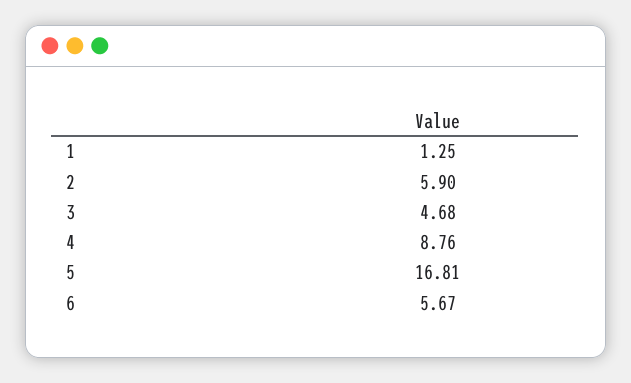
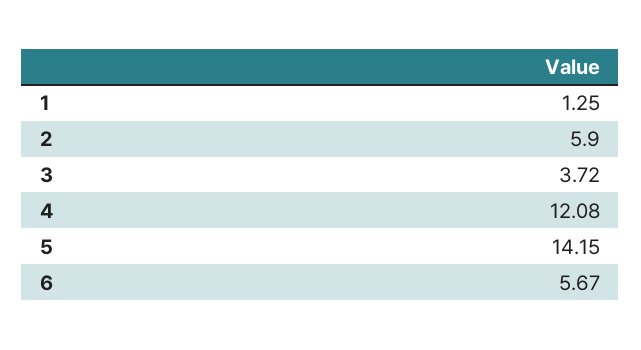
3: 4.68 -> 3.72
4: 8.76 -> 12.08
5: 16.81 -> 14.15

